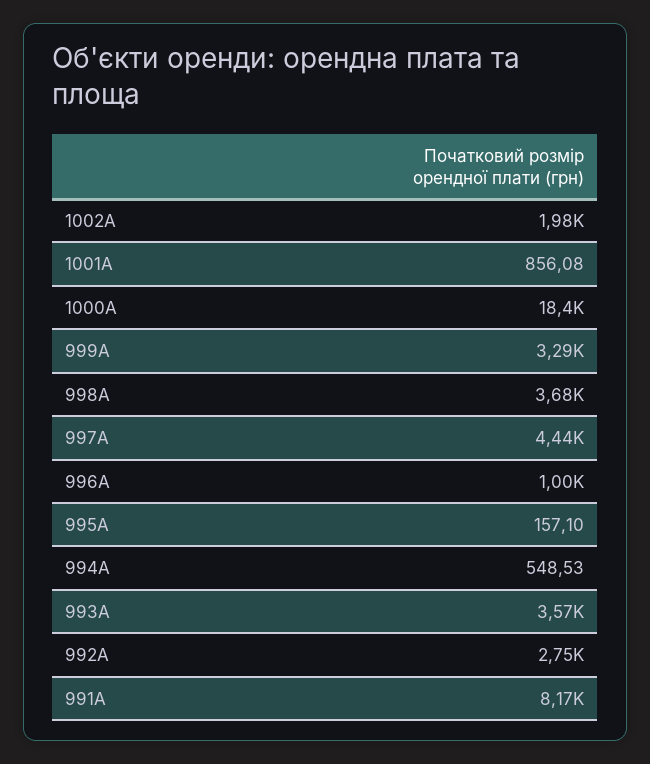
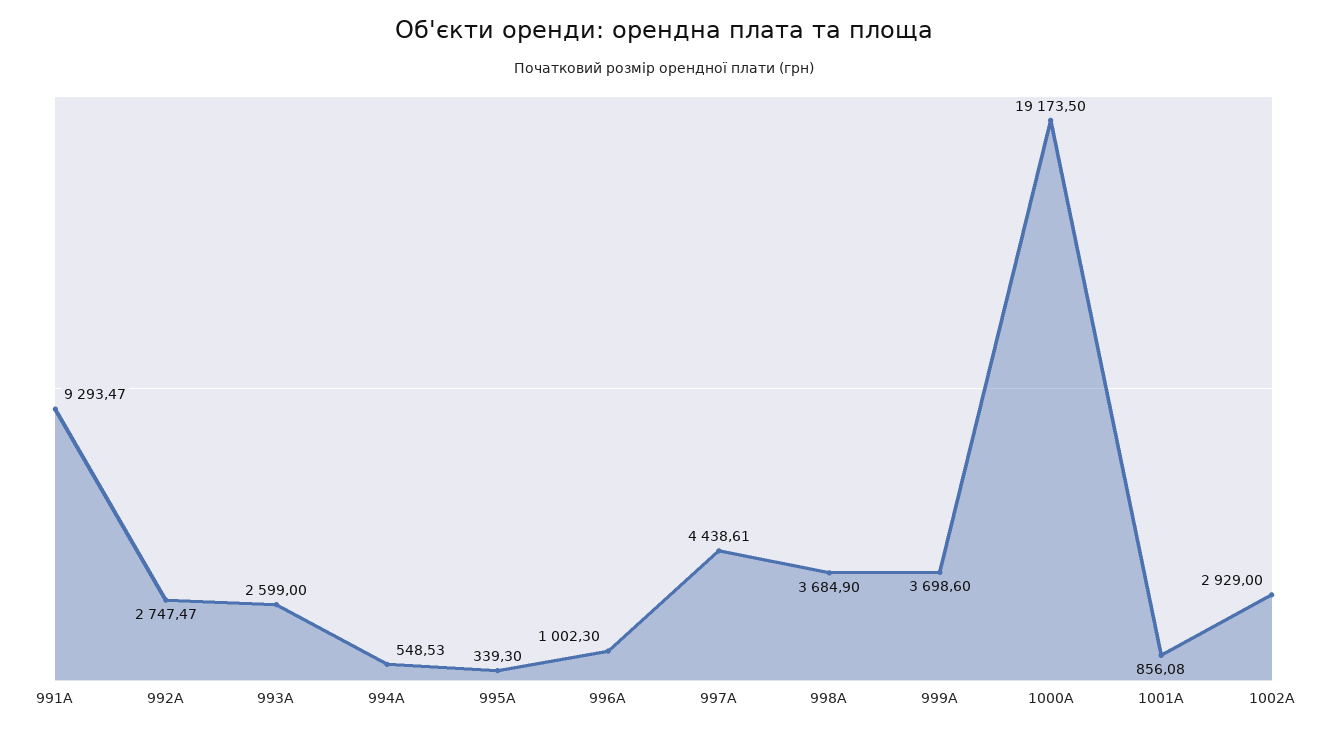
1002А: 1980 -> 2929
1000А: 18400 -> 19173.5
999А: 3290 -> 3698.6
995А: 157.1 -> 339.3
993А: 3570 -> 2599
991А: 8170 -> 9293.47

